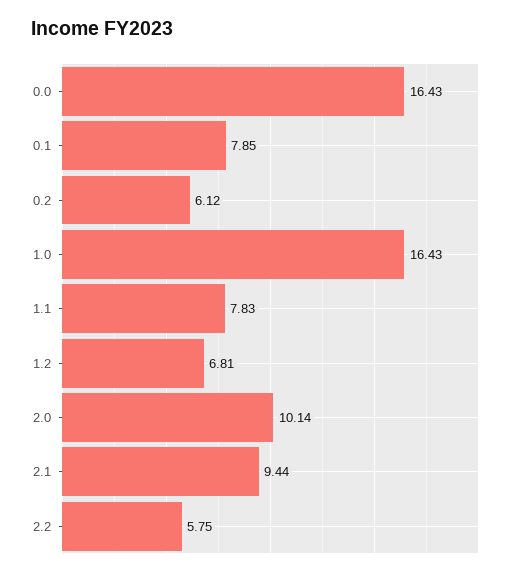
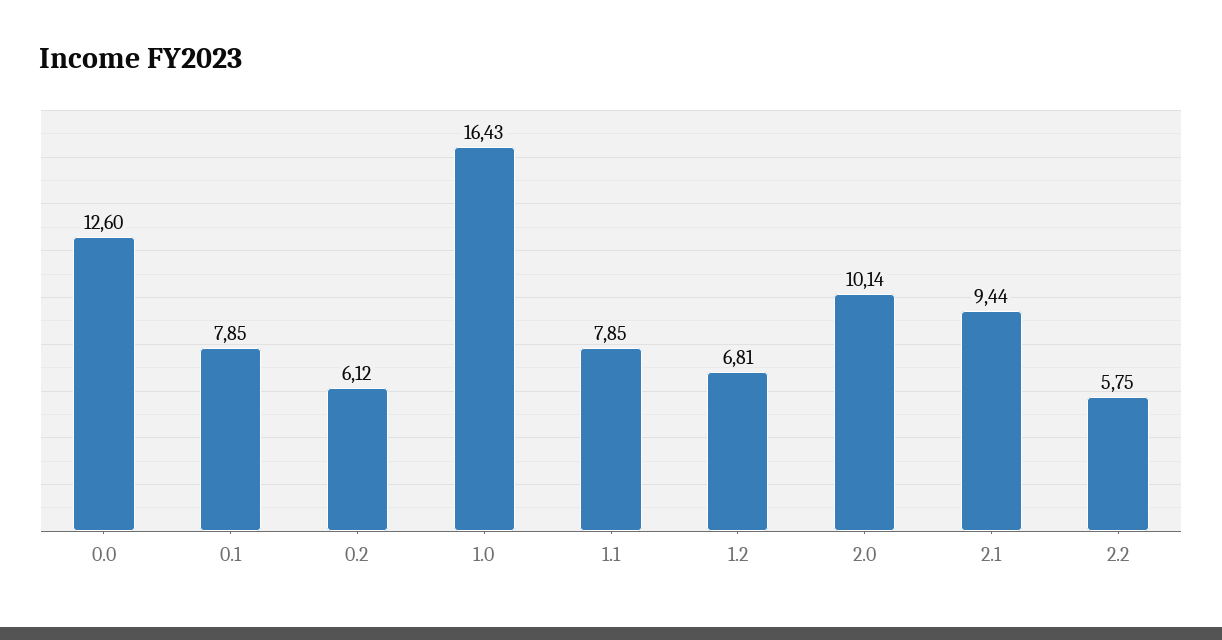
0.0: 16.43 -> 12.6
1.1: 7.83 -> 7.85

